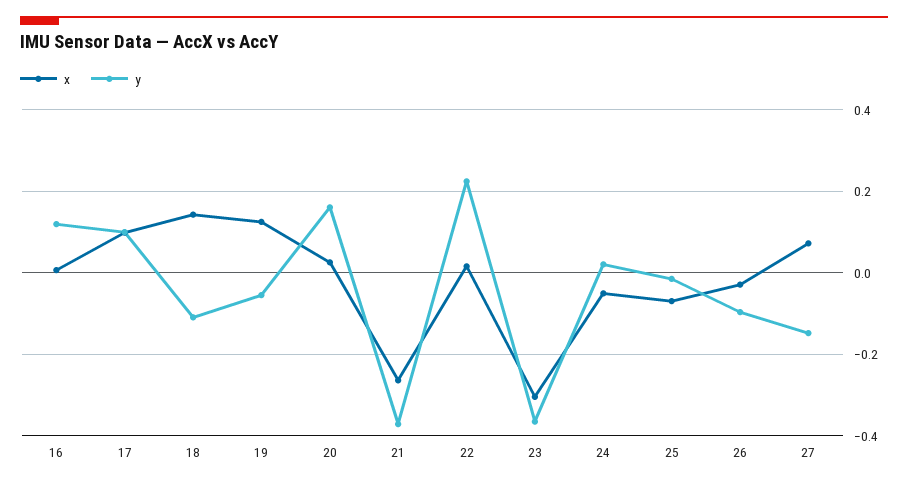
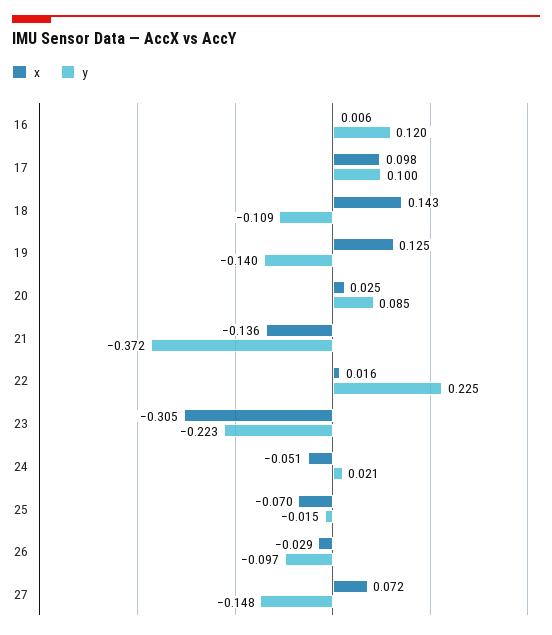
y, 19: -0.06 -> -0.14
y, 20: 0.16 -> 0.085
x, 21: -0.26 -> -0.136
y, 23: -0.36 -> -0.223

